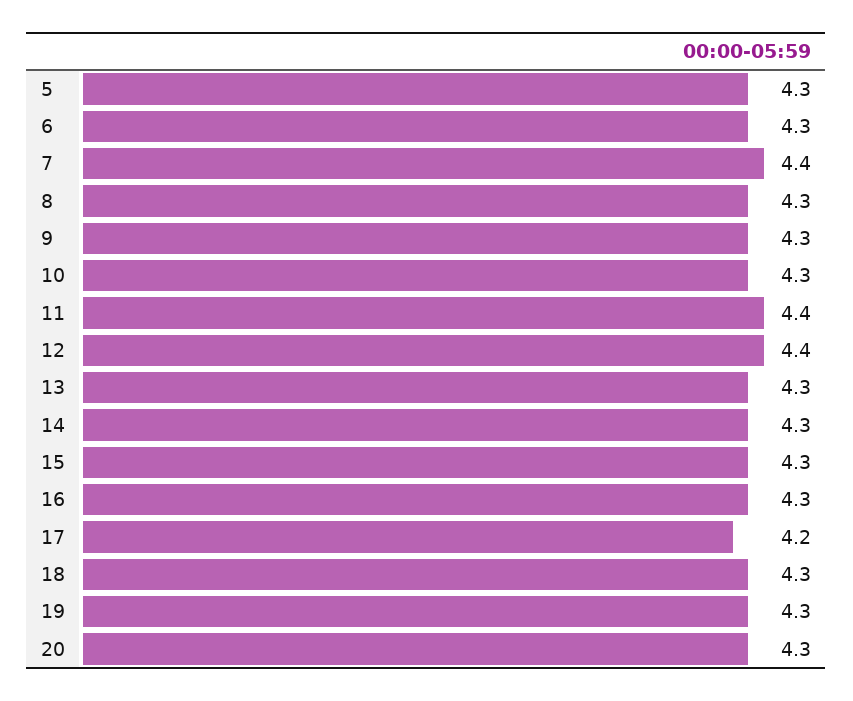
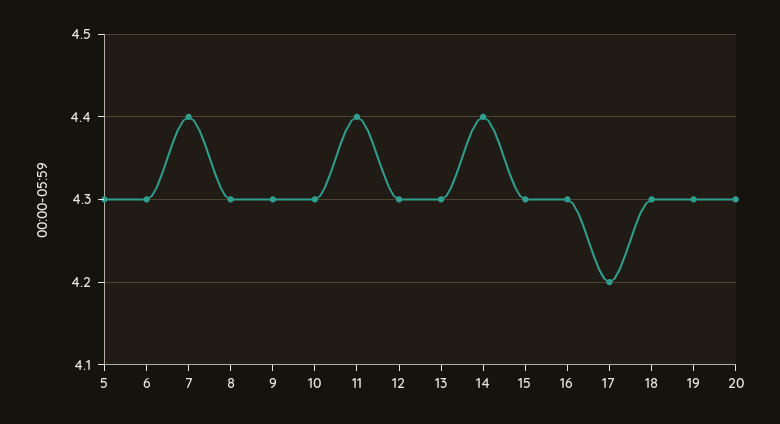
12: 4.4 -> 4.3
14: 4.3 -> 4.4

